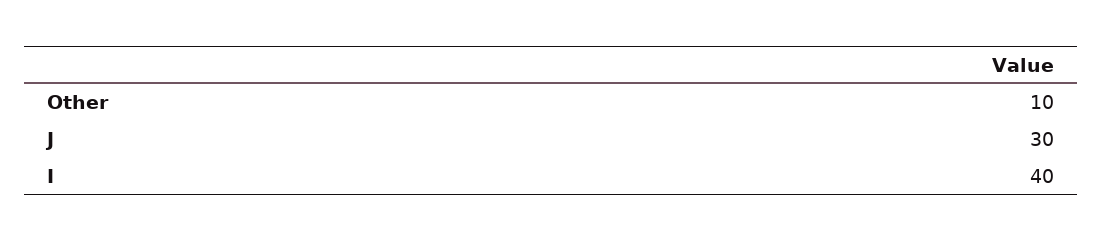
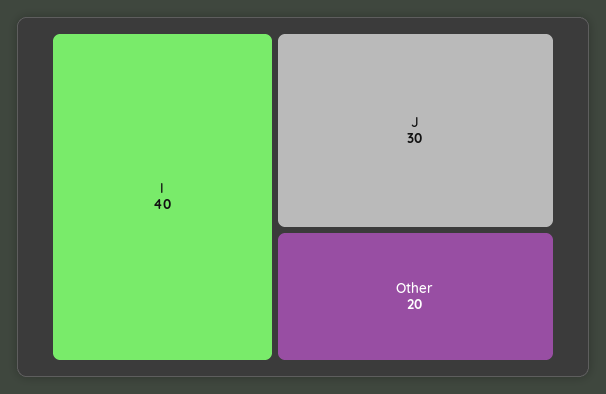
Other: 10 -> 20

